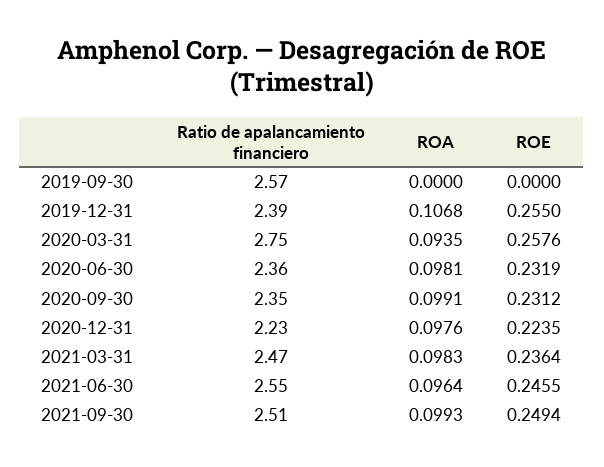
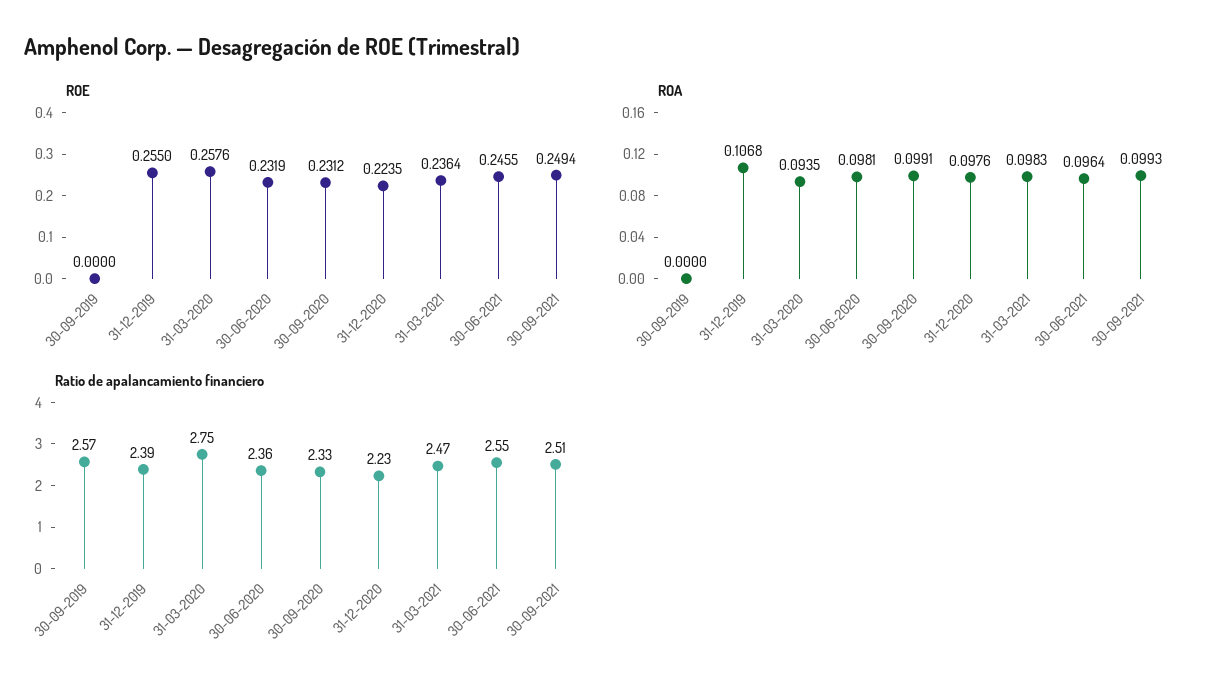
Ratio de apalancamiento financiero, 2020-09-30: 2.35 -> 2.33

